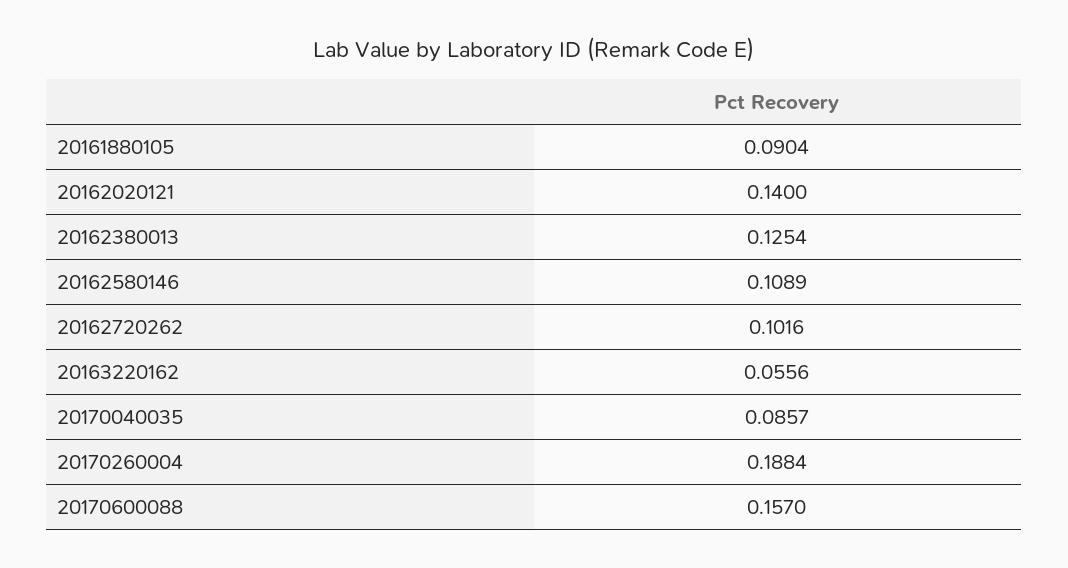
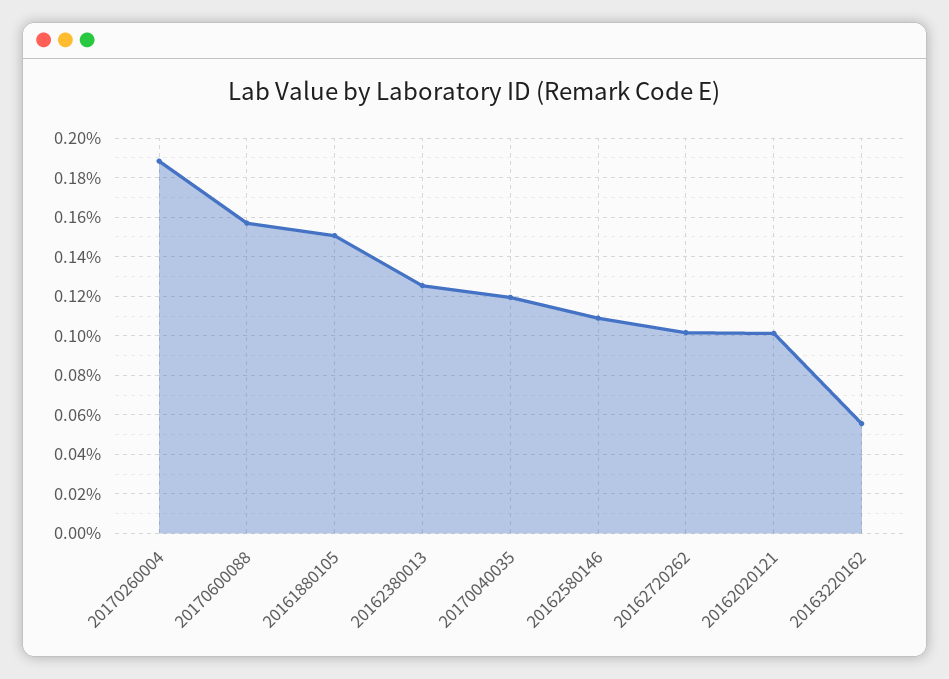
20161880105: 0.0904 -> 0.15
20162020121: 0.14 -> 0.1
20170040035: 0.0857 -> 0.12

